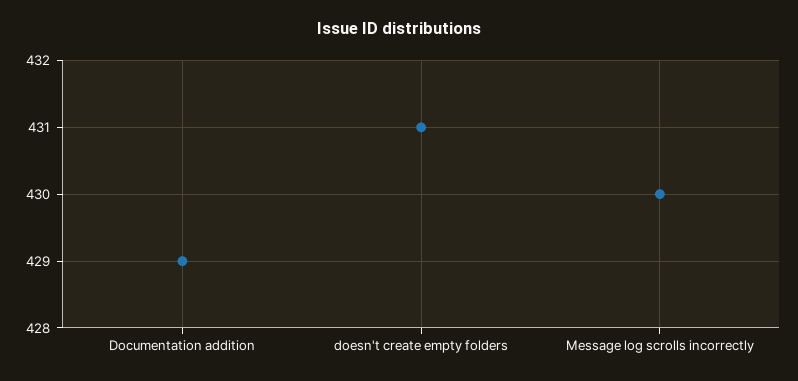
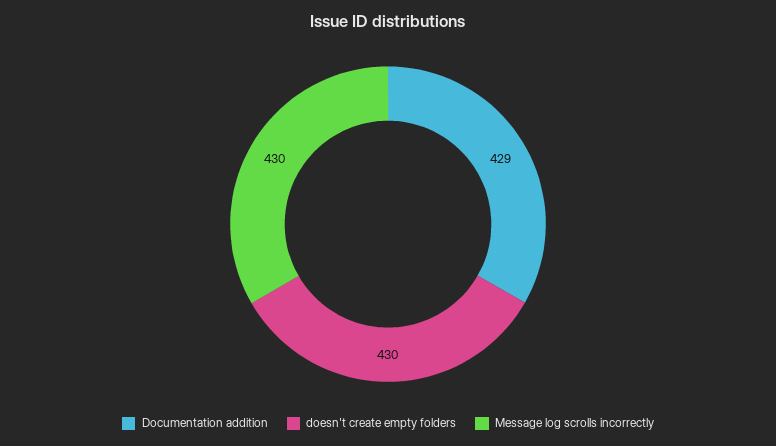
doesn't create empty folders: 431 -> 430

